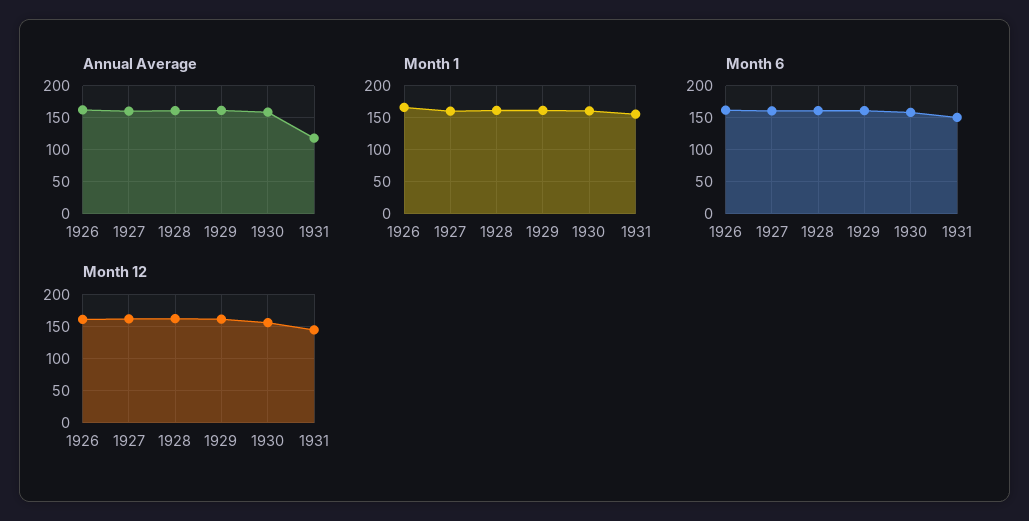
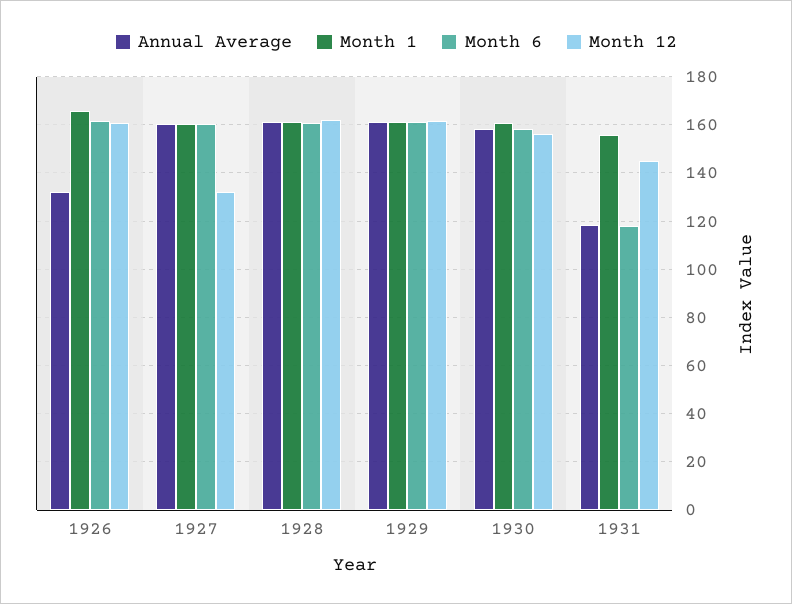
Annual Average, 1926: 160 -> 132.5
Month 6, 1931: 150 -> 117.5
Month 12, 1927: 160 -> 132.5

